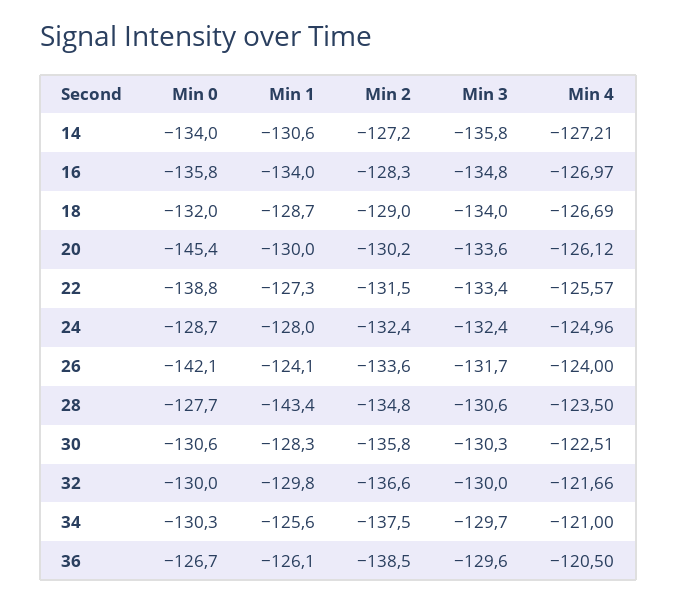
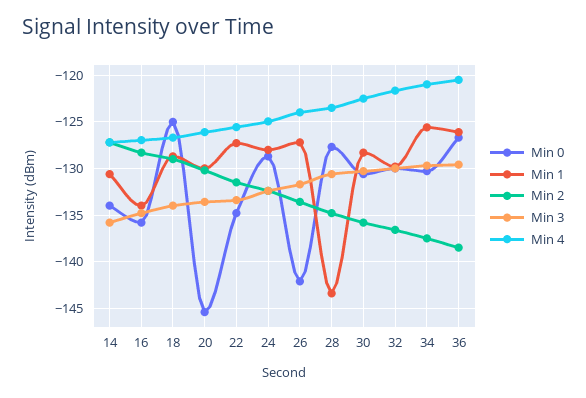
Min 0, 18: -132 -> -125
Min 0, 22: -138.8 -> -135
Min 1, 26: -124.1 -> -127

